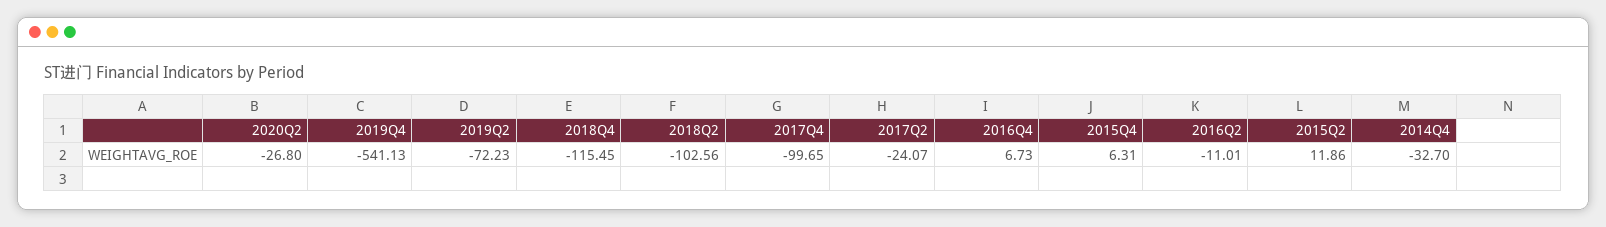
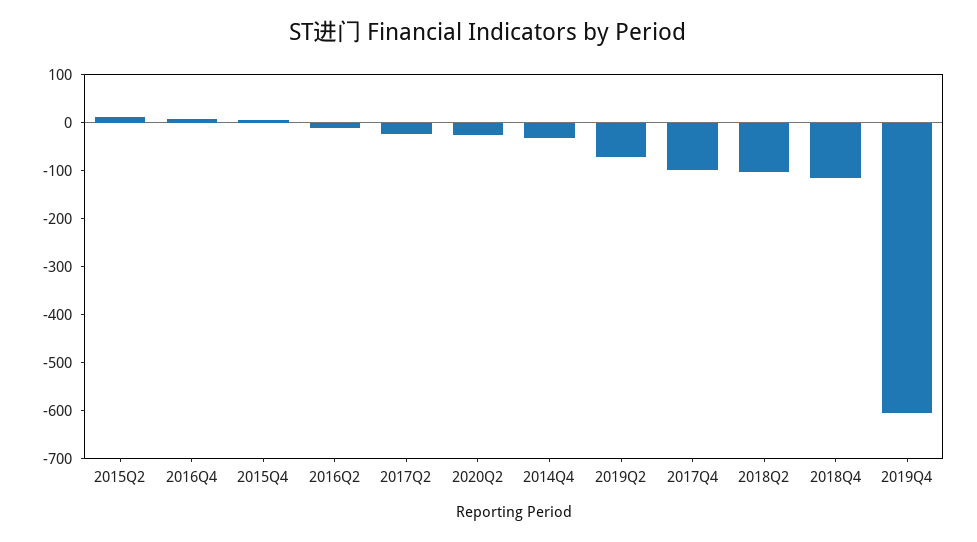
2019Q4: -541.13 -> -600

